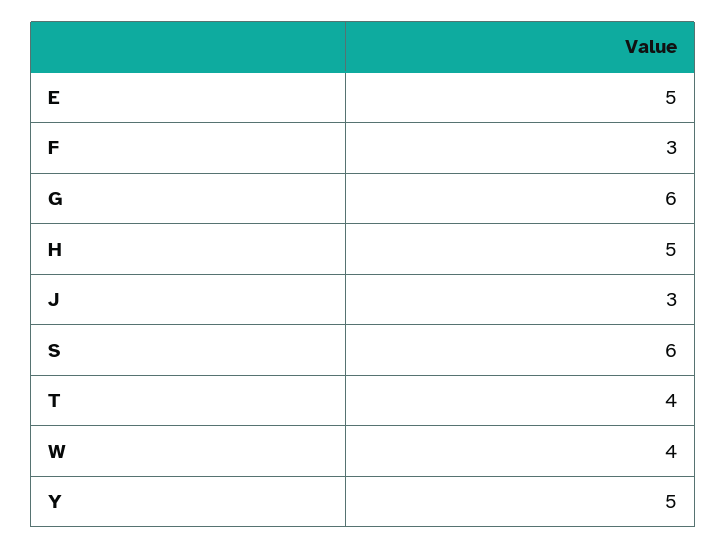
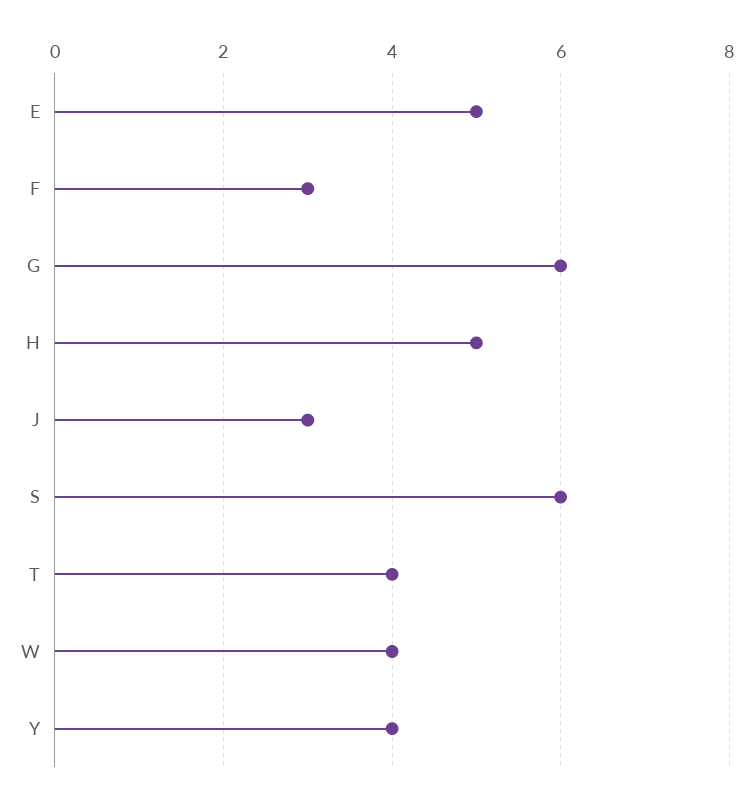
Y: 5 -> 4

